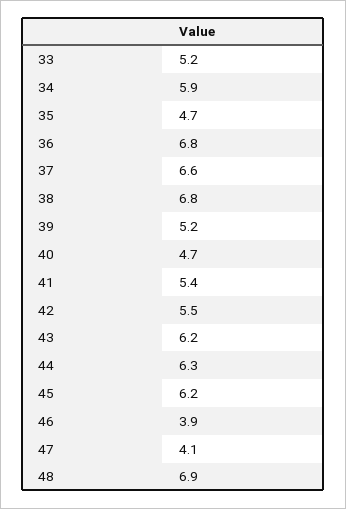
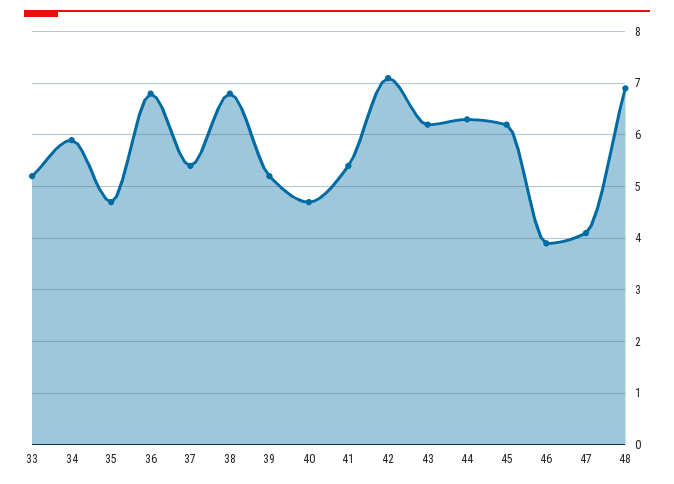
37: 6.6 -> 5.5
42: 5.5 -> 7

